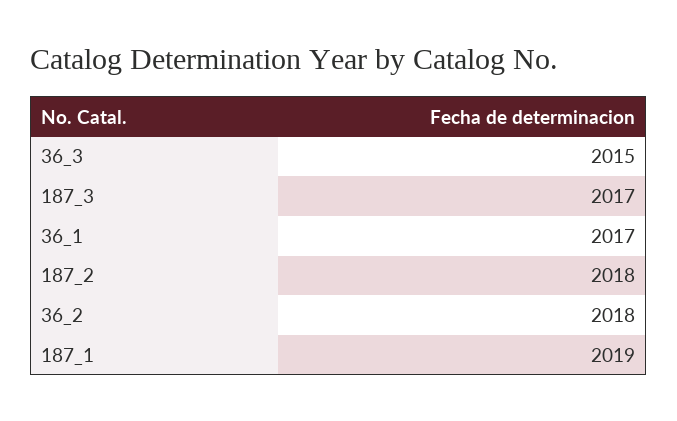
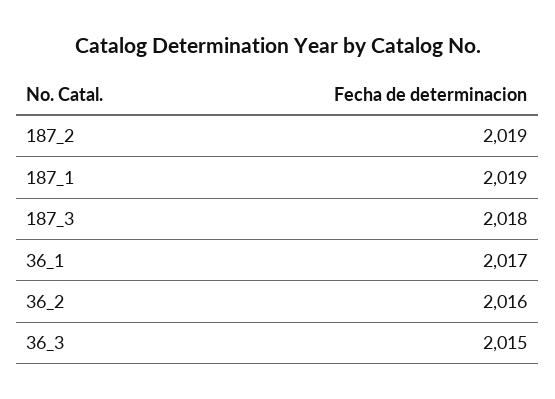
187_3: 2017 -> 2018
187_2: 2018 -> 2019
36_2: 2018 -> 2016

